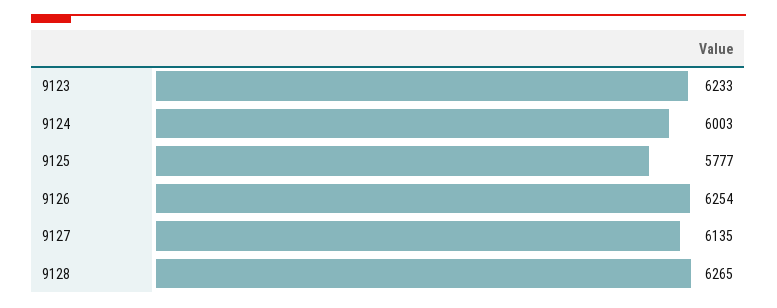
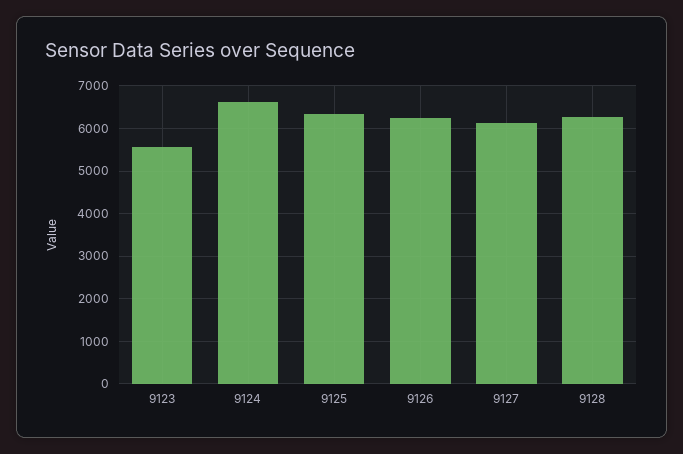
9123: 6233 -> 5600
9124: 6003 -> 6600
9125: 5777 -> 6400

